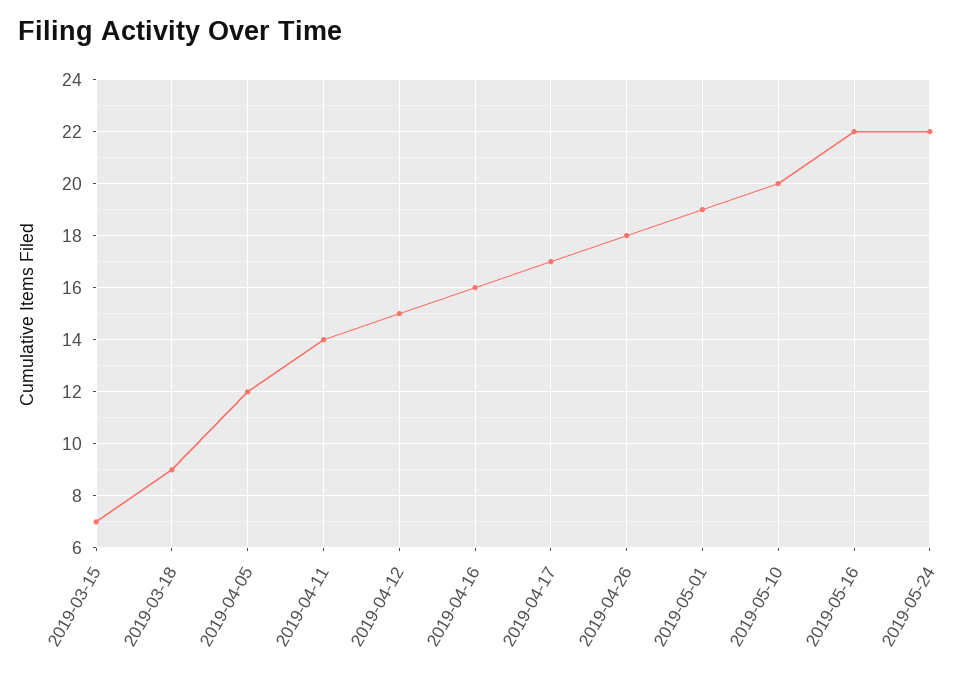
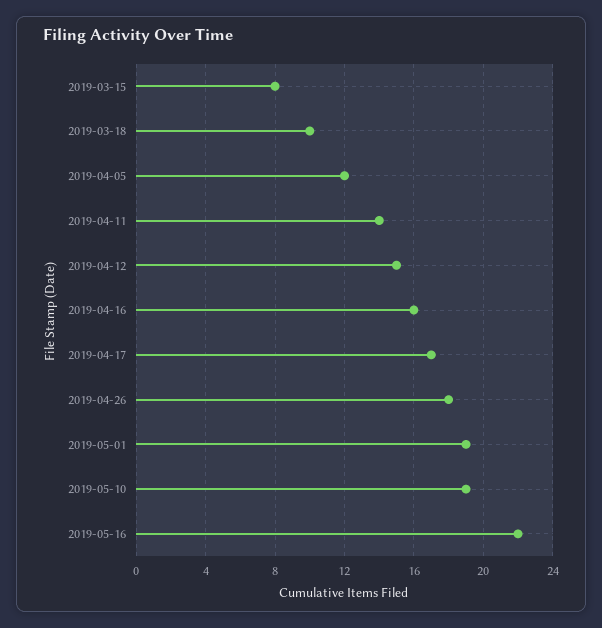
2019-03-15: 7 -> 8
2019-03-18: 9 -> 10
2019-05-10: 20 -> 19
2019-05-24: 22 -> none

